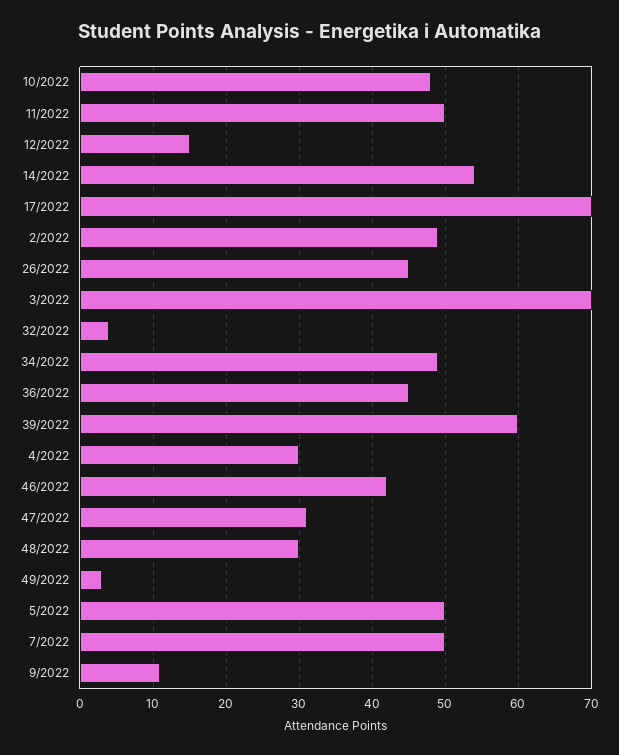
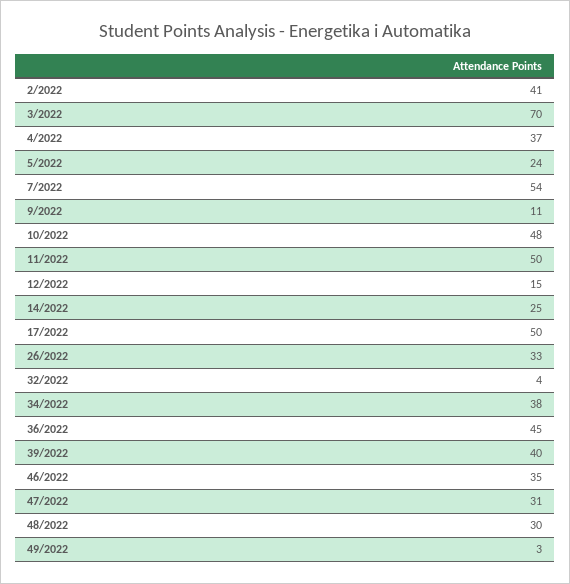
14/2022: 54 -> 25
17/2022: 70 -> 50
2/2022: 49 -> 41
26/2022: 45 -> 33
34/2022: 49 -> 38
39/2022: 60 -> 40
4/2022: 30 -> 37
46/2022: 42 -> 35
5/2022: 50 -> 24
7/2022: 50 -> 54

